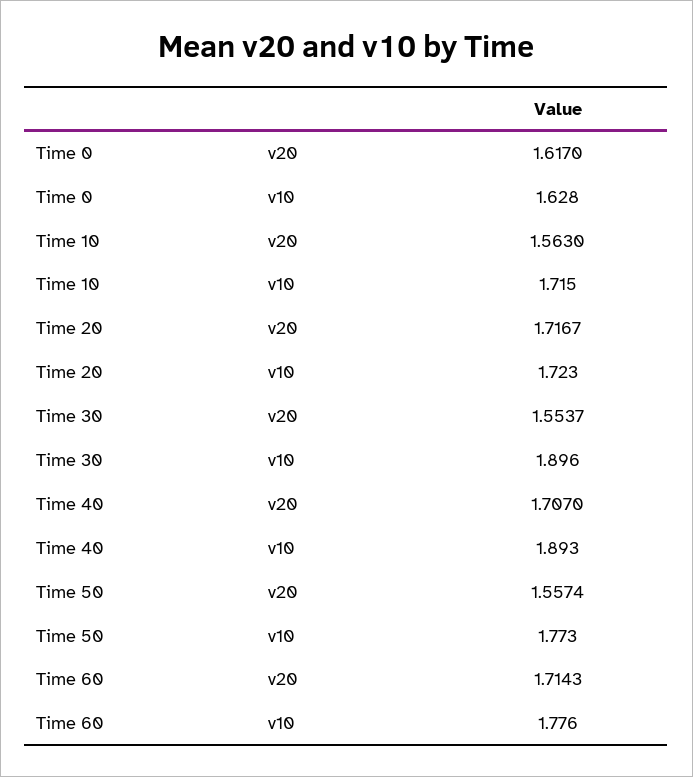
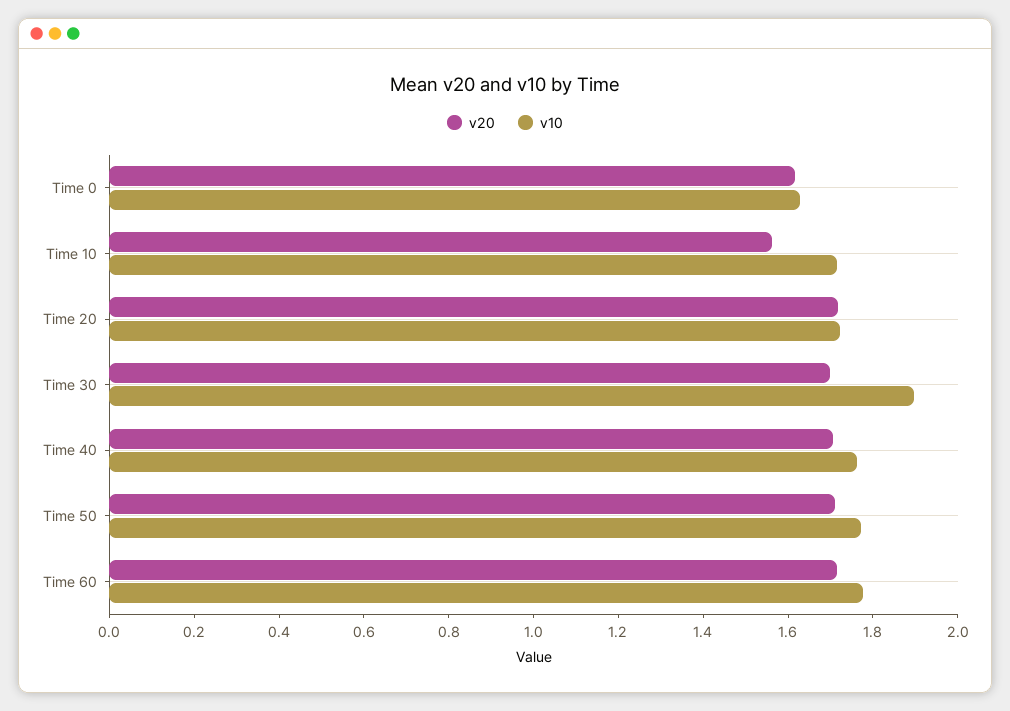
v20, Time 30: 1.5537 -> 1.7
v10, Time 40: 1.893 -> 1.75
v20, Time 50: 1.5574 -> 1.7

